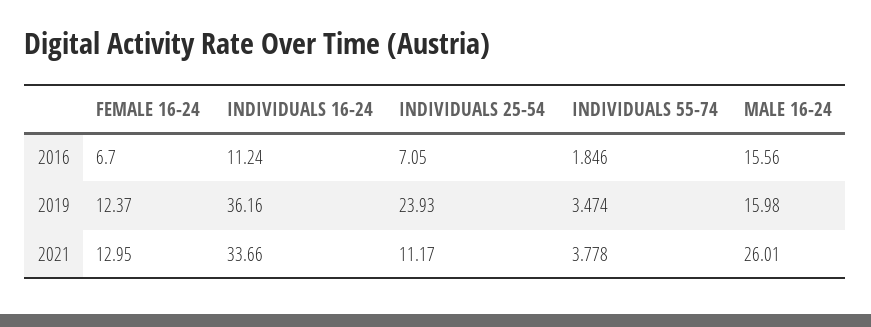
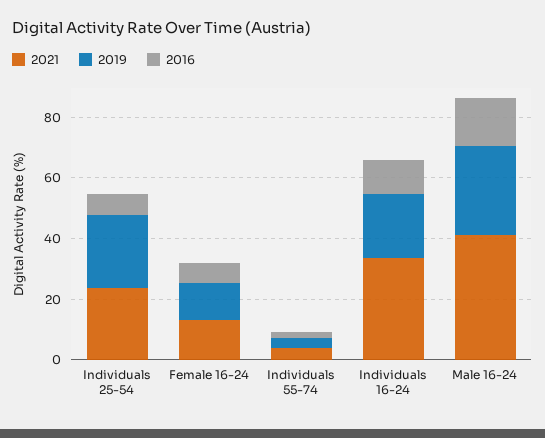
2019, INDIVIDUALS 16-24: 36.16 -> 20
2019, MALE 16-24: 15.98 -> 30
2021, INDIVIDUALS 25-54: 11.17 -> 25
2021, MALE 16-24: 26.01 -> 40

